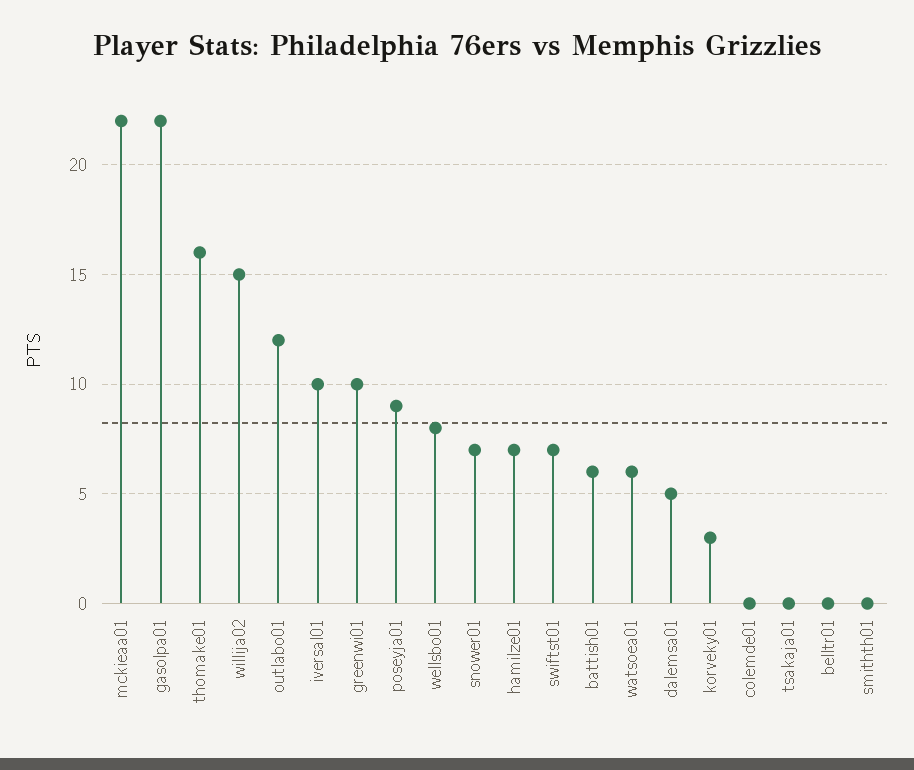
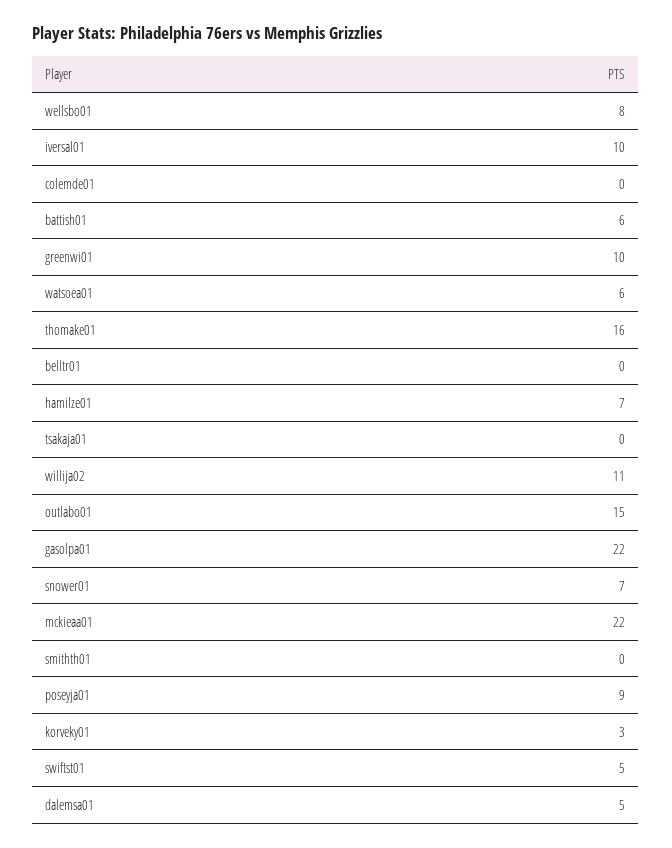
willija02: 15 -> 11
outlabo01: 12 -> 15
swiftst01: 7 -> 5

